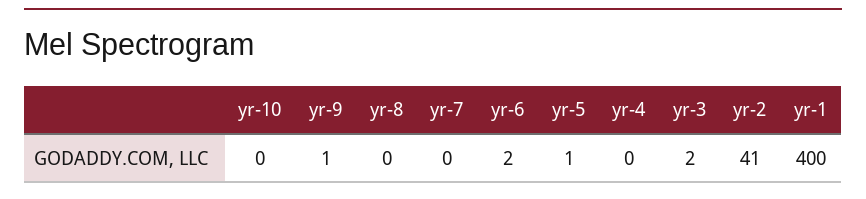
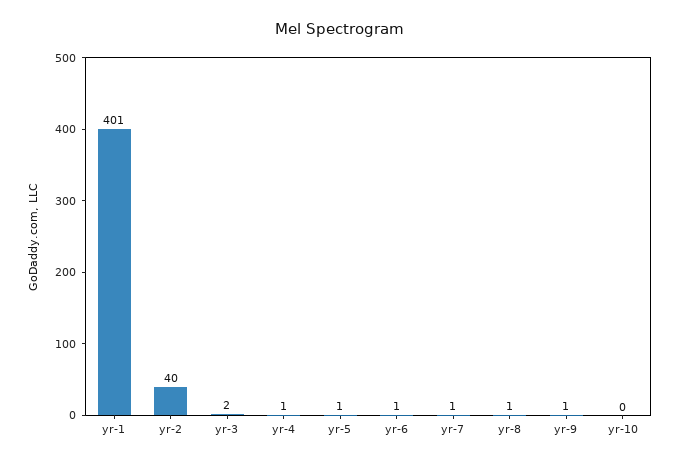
yr-8: 0 -> 1
yr-7: 0 -> 1
yr-6: 2 -> 1
yr-4: 0 -> 1
yr-2: 41 -> 40
yr-1: 400 -> 401

